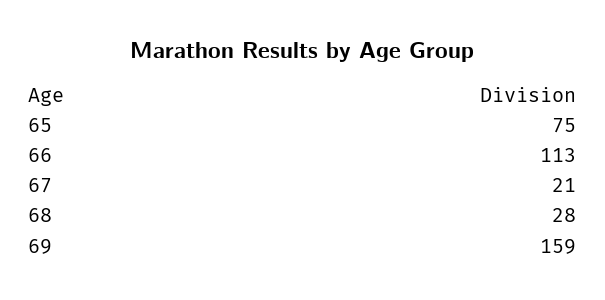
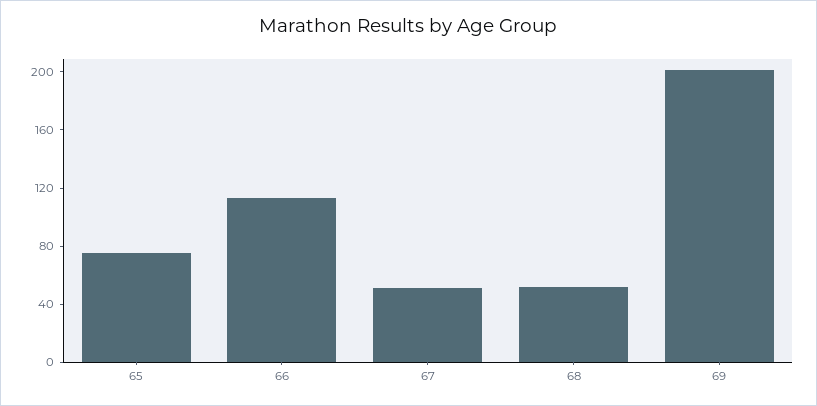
67: 21 -> 50
68: 28 -> 50
69: 159 -> 200

